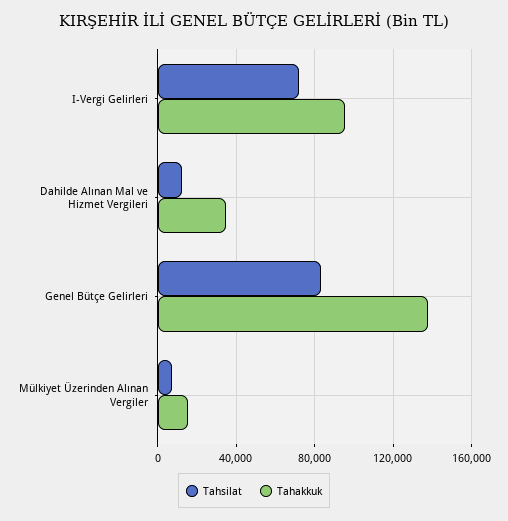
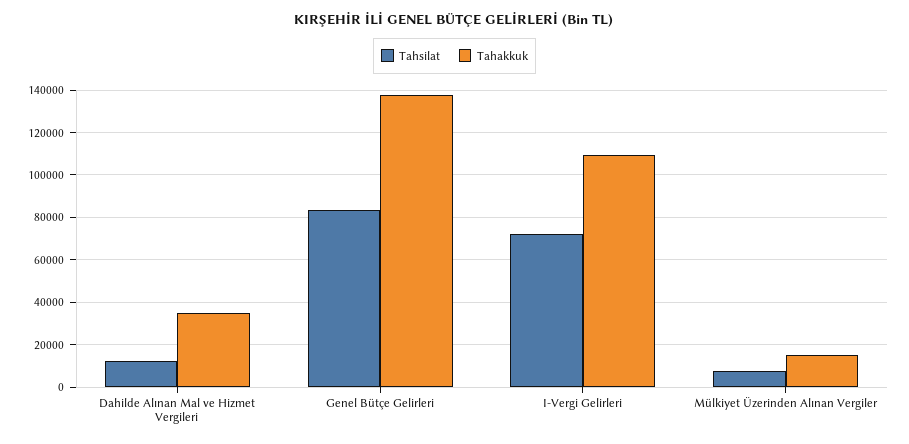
Tahakkuk, I-Vergi Gelirleri: 95000 -> 110000

